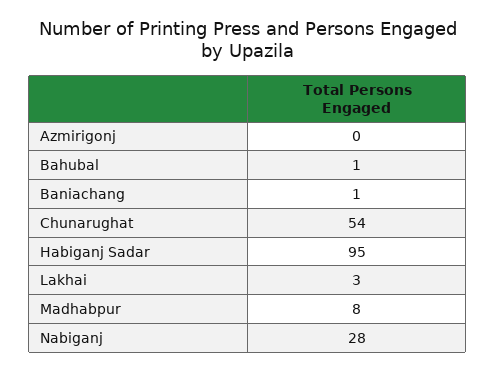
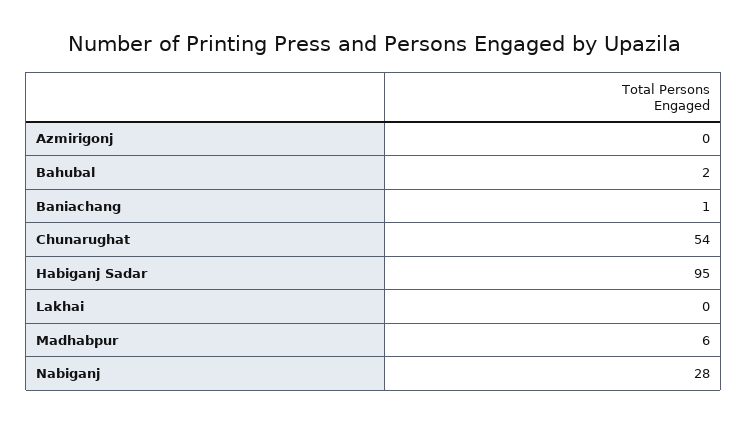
Bahubal: 1 -> 2
Lakhai: 3 -> 0
Madhabpur: 8 -> 6

